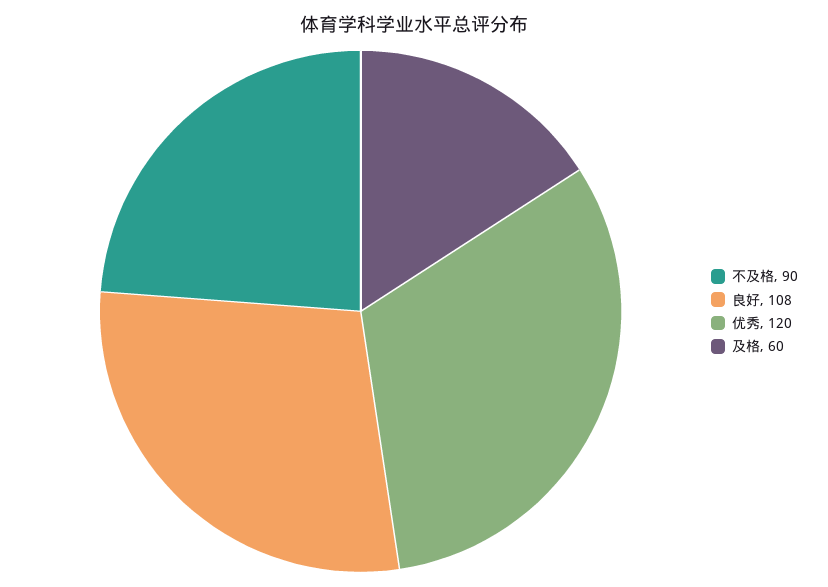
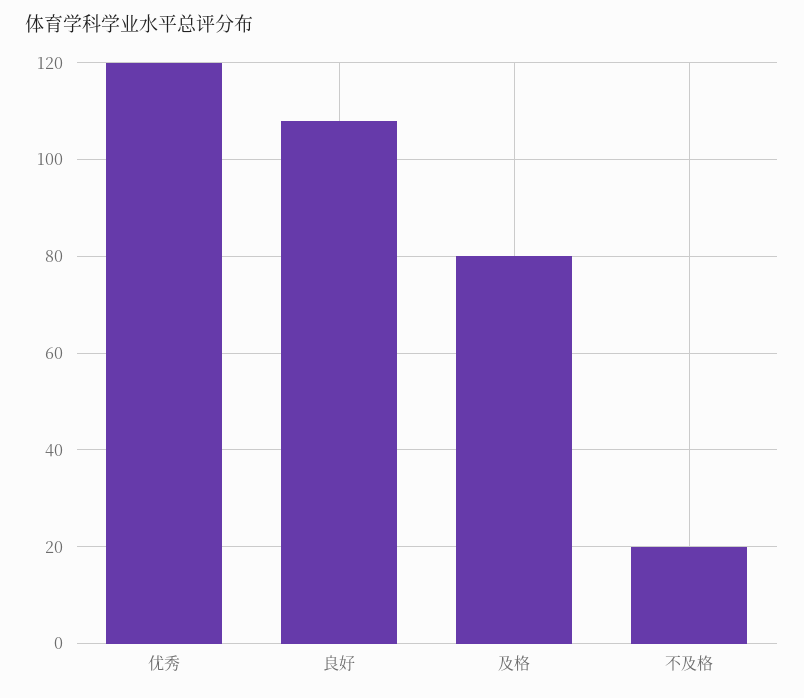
不及格: 90 -> 20
及格: 60 -> 80

